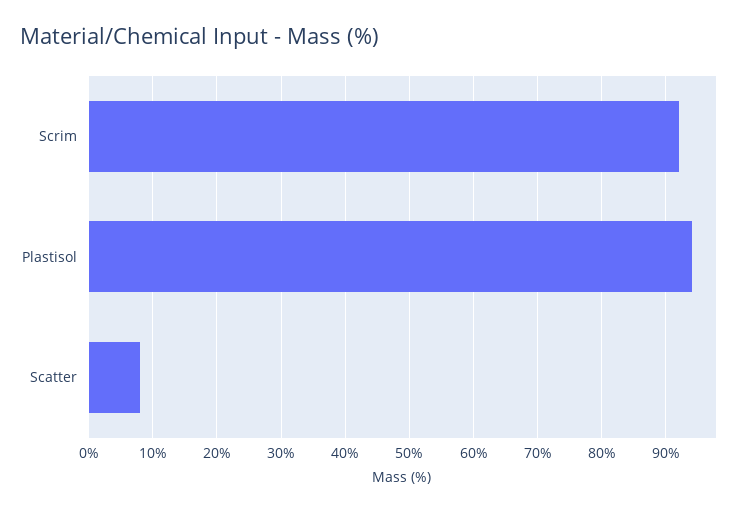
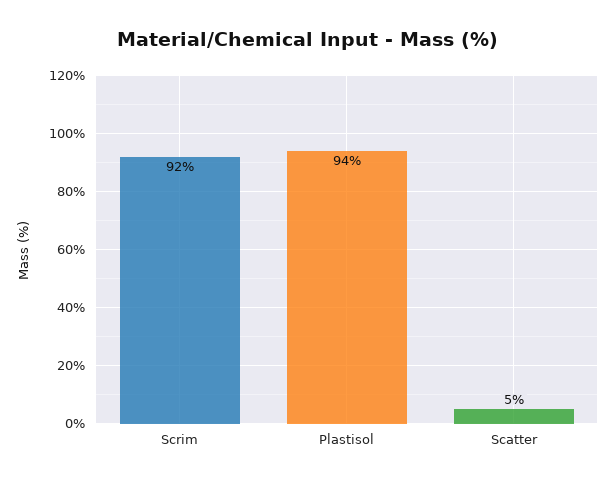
Scatter: 8 -> 5

